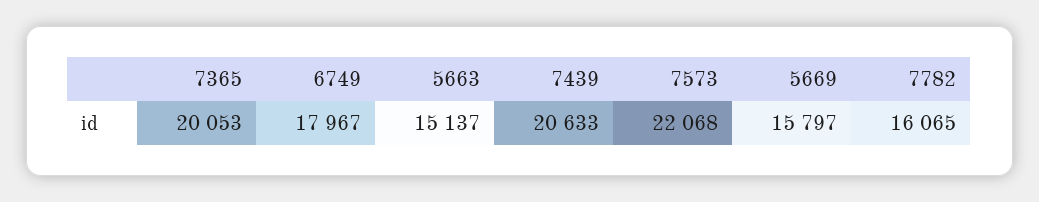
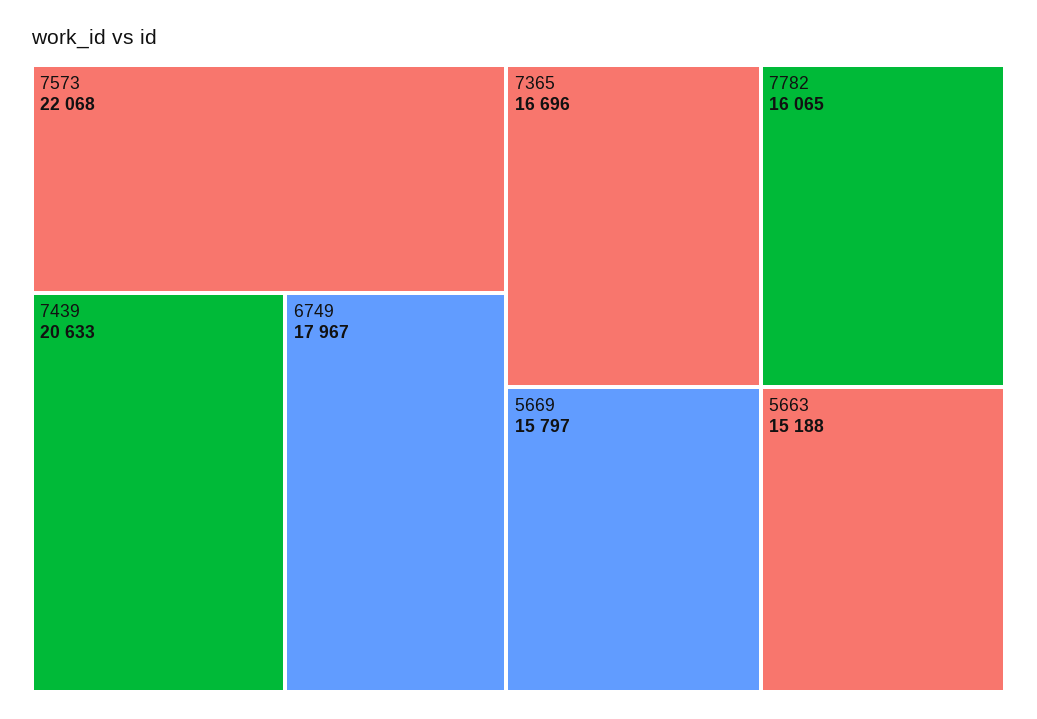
7365: 20053 -> 16696
5663: 15137 -> 15188

